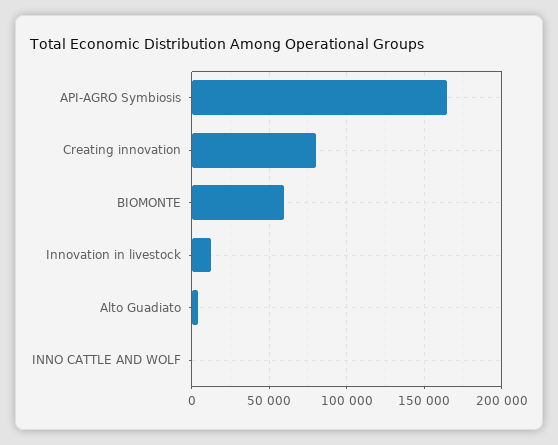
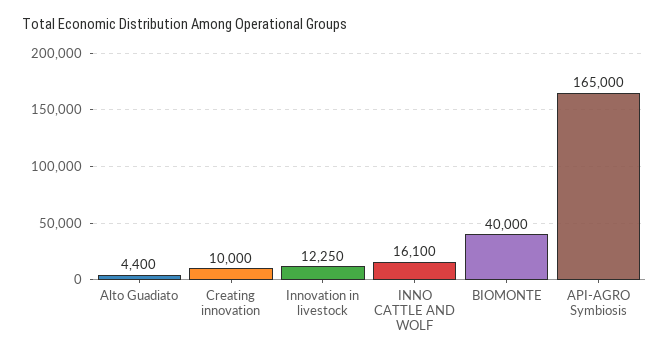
Creating innovation: 80000 -> 10000
BIOMONTE: 60000 -> 40000
INNO CATTLE AND WOLF: 0 -> 16100

